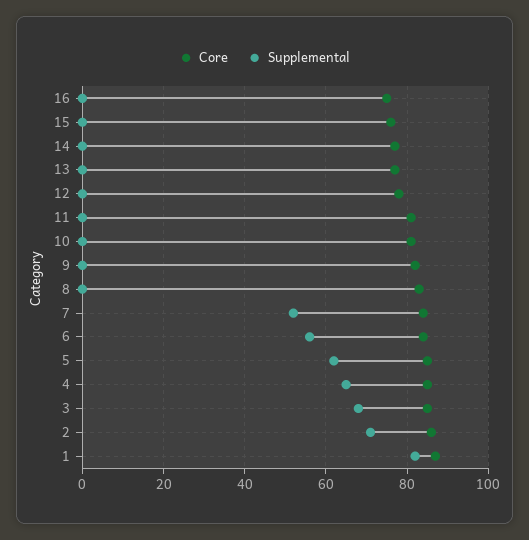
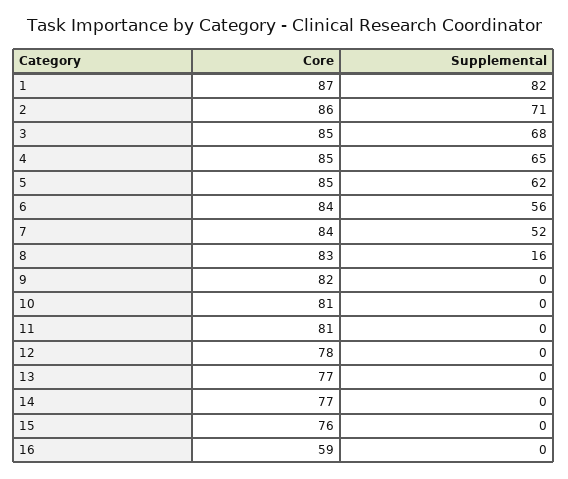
Core, 16: 75 -> 59
Supplemental, 8: 0 -> 16

